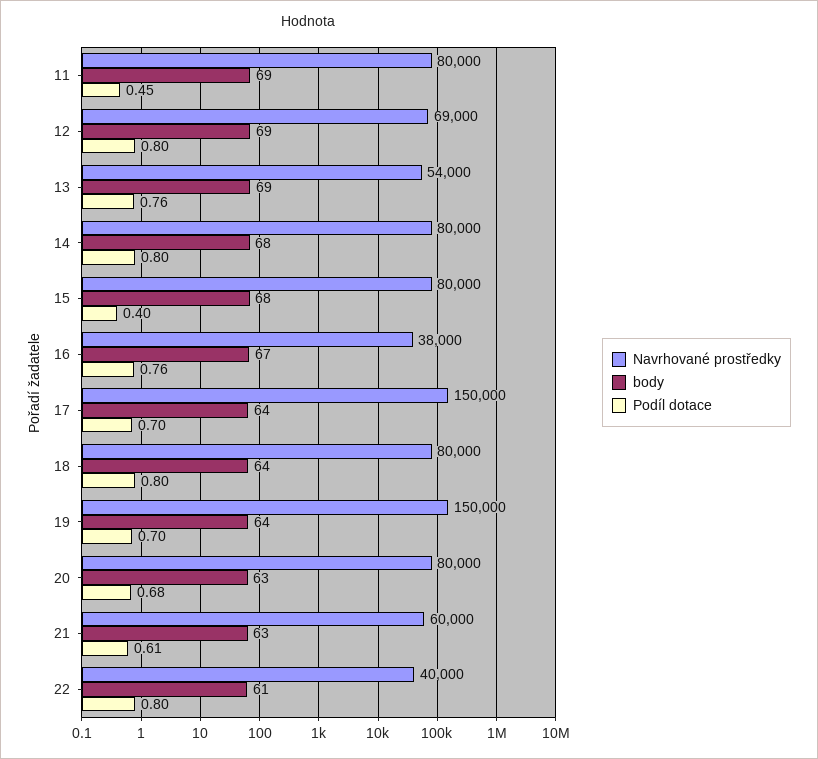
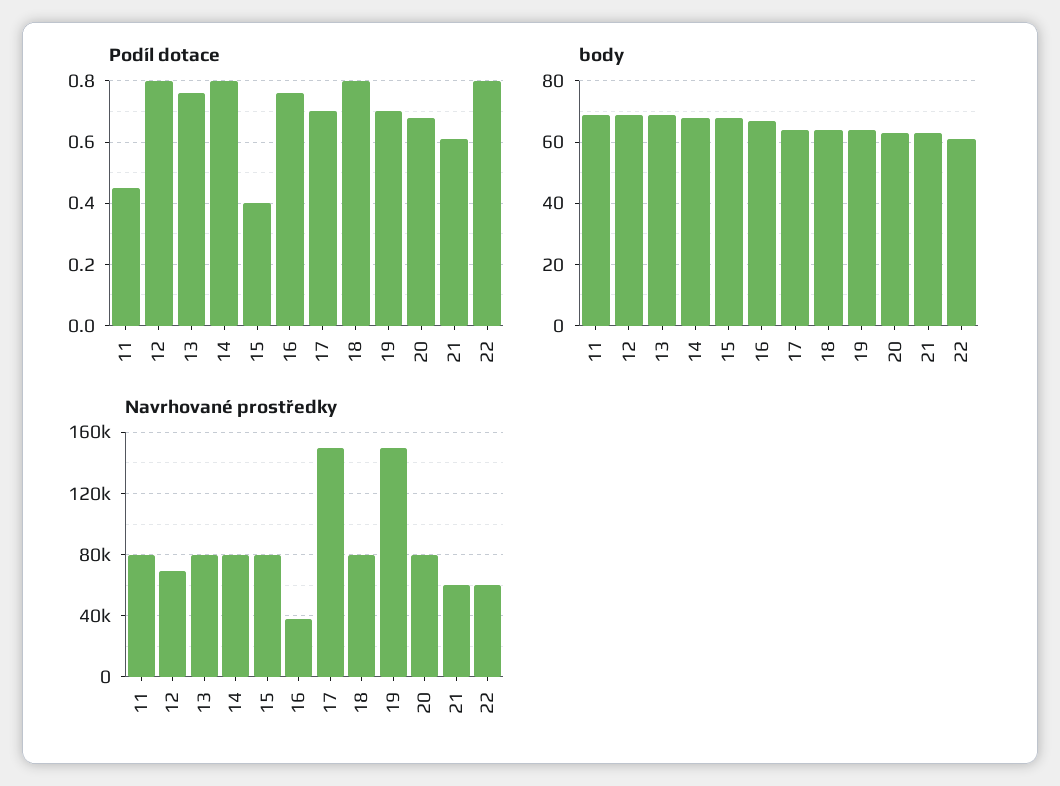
Navrhované prostředky, 13: 54000 -> 80000
Navrhované prostředky, 22: 40000 -> 60000

